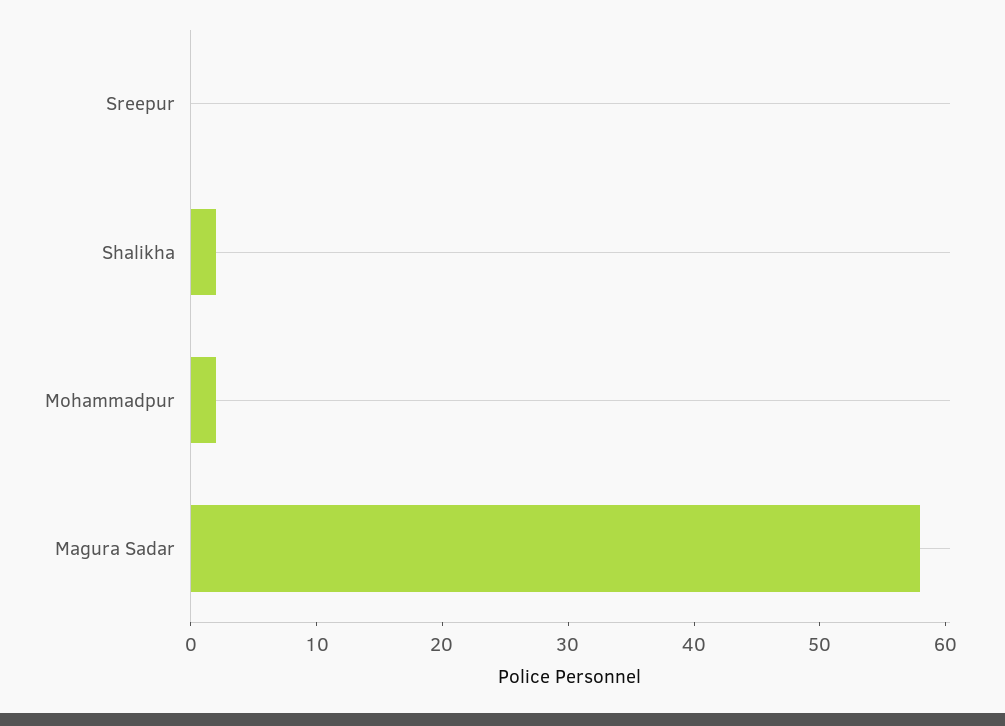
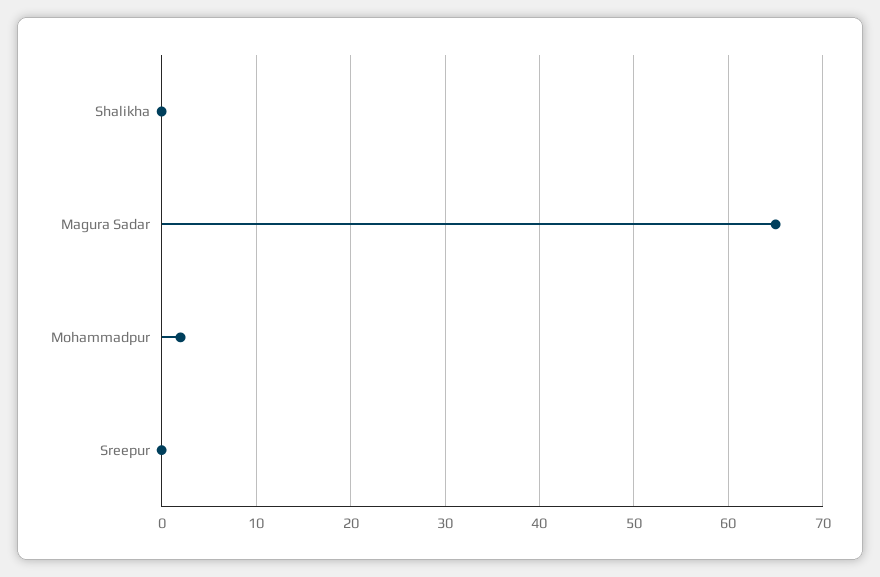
Shalikha: 2 -> 0
Magura Sadar: 58 -> 65

